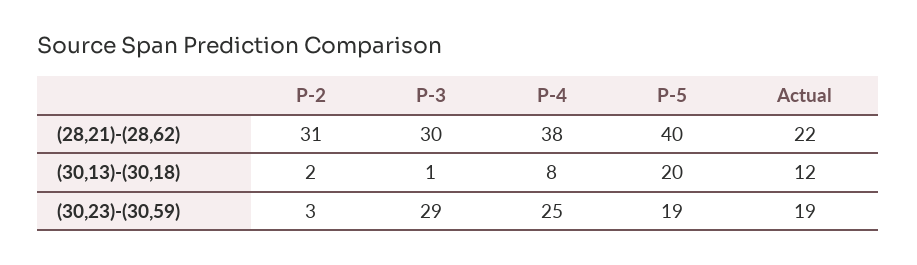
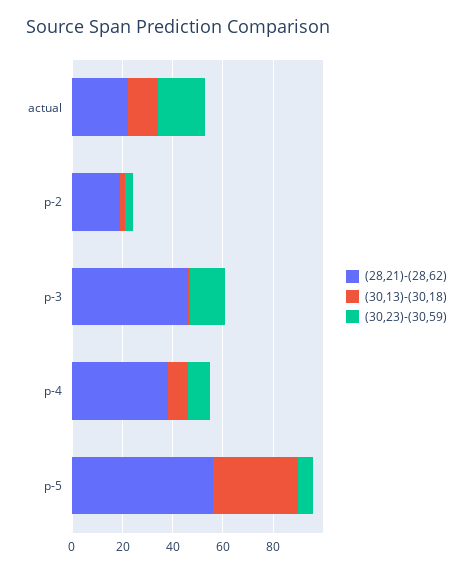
(28,21)-(28,62), P-2: 31 -> 20
(28,21)-(28,62), P-3: 30 -> 45
(28,21)-(28,62), P-5: 40 -> 55
(30,13)-(30,18), P-5: 20 -> 35
(30,23)-(30,59), P-3: 29 -> 15
(30,23)-(30,59), P-4: 25 -> 10
(30,23)-(30,59), P-5: 19 -> 5

